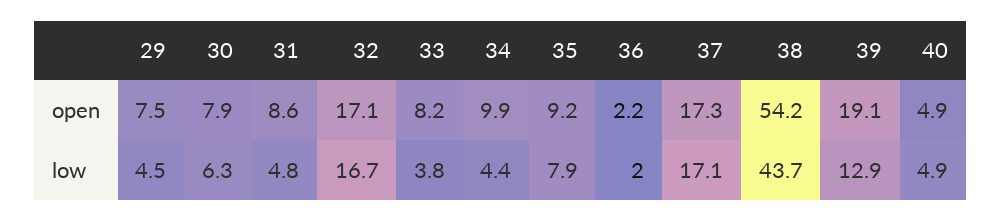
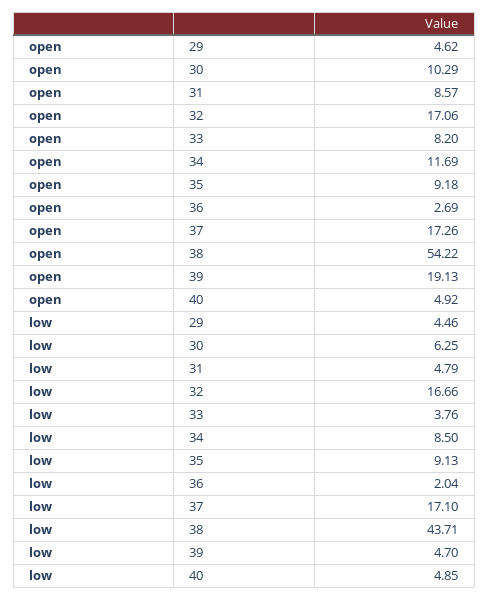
29, open: 7.5 -> 4.62
30, open: 7.9 -> 10.29
34, open: 9.9 -> 11.69
36, open: 2.2 -> 2.69
34, low: 4.4 -> 8.5
35, low: 7.9 -> 9.13
39, low: 12.9 -> 4.7

